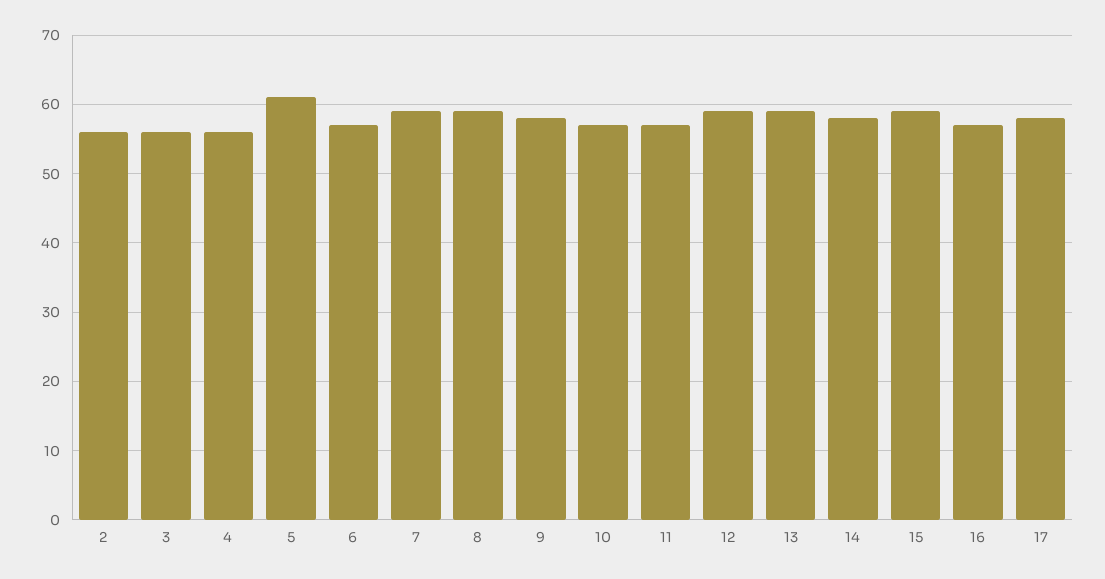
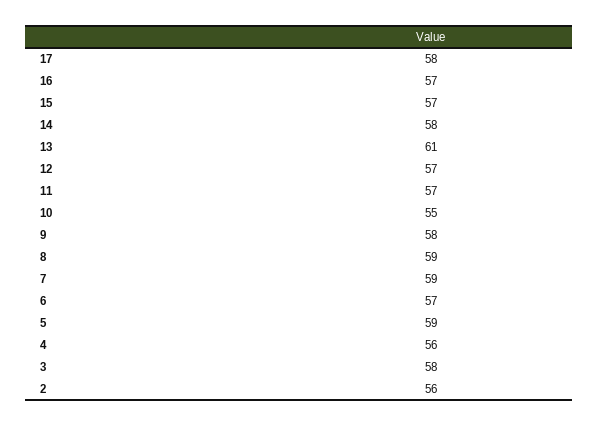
3: 56 -> 58
5: 61 -> 59
10: 57 -> 55
12: 59 -> 57
13: 59 -> 61
15: 59 -> 57

